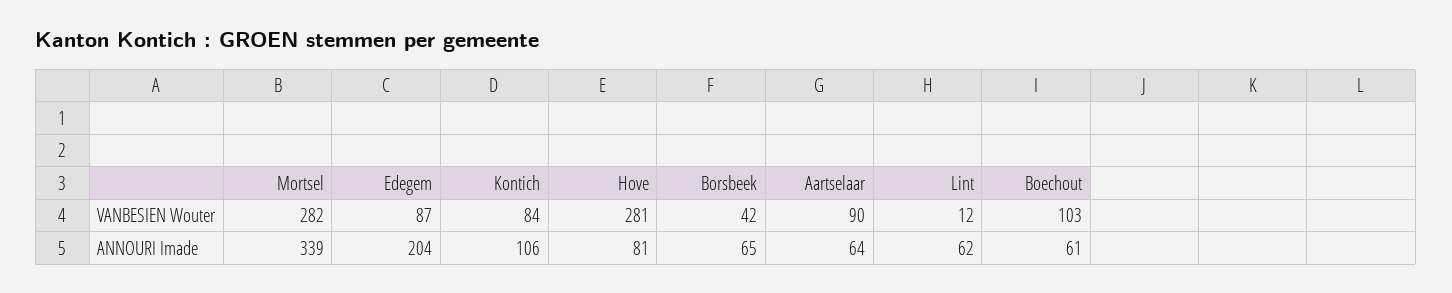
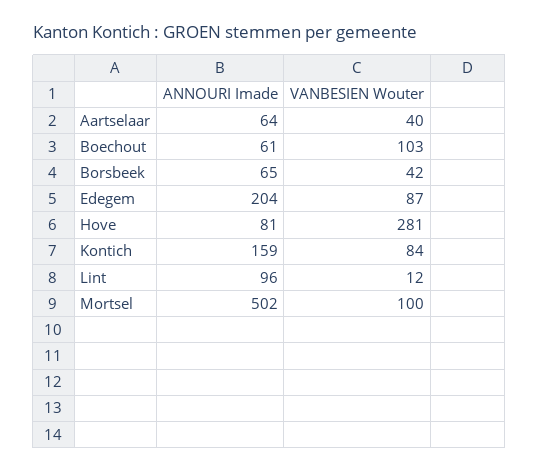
Mortsel, VANBESIEN Wouter: 282 -> 100
Aartselaar, VANBESIEN Wouter: 90 -> 40
Mortsel, ANNOURI Imade: 339 -> 502
Kontich, ANNOURI Imade: 106 -> 159
Lint, ANNOURI Imade: 62 -> 96

